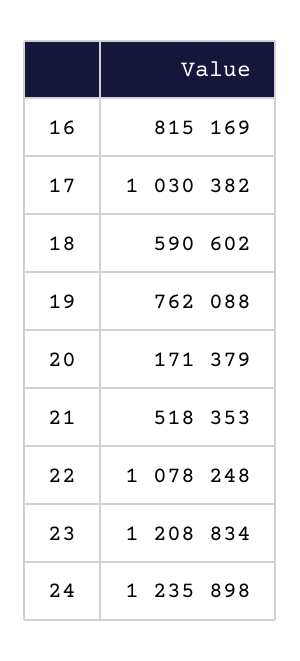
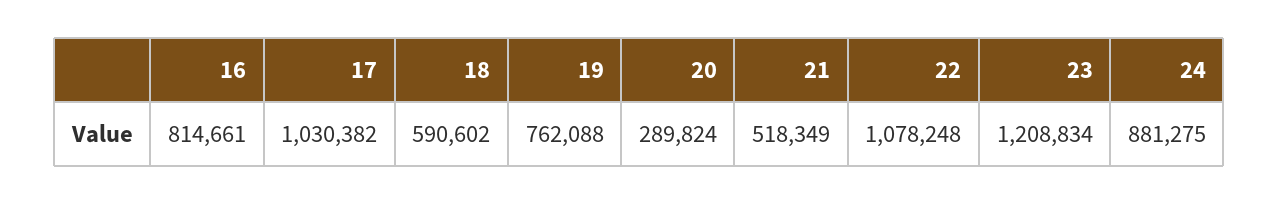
16: 815169 -> 814661
20: 171379 -> 289824
21: 518353 -> 518349
24: 1235898 -> 881275

